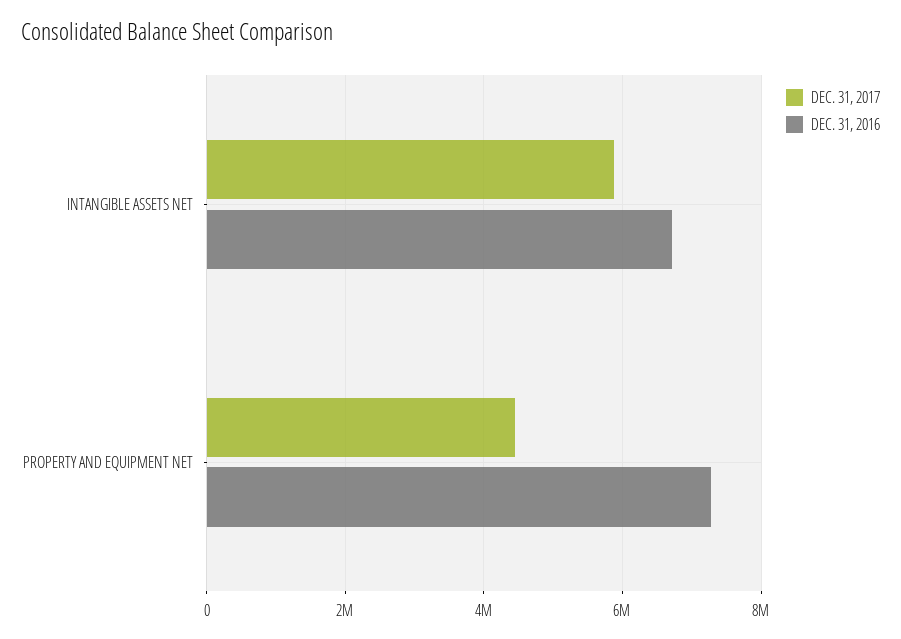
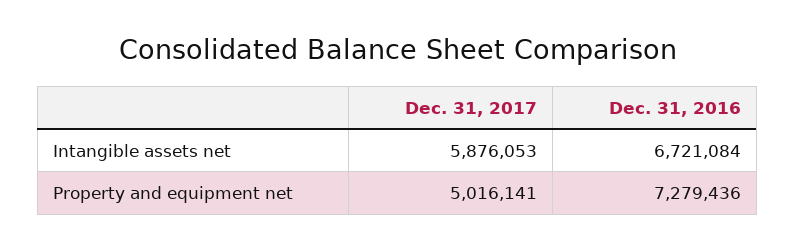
DEC. 31, 2017, PROPERTY AND EQUIPMENT NET: 4400000 -> 5016141

